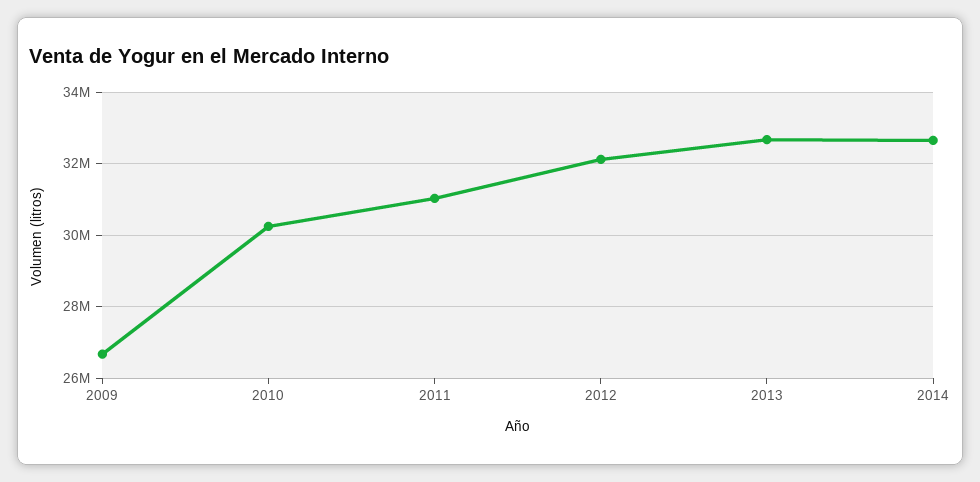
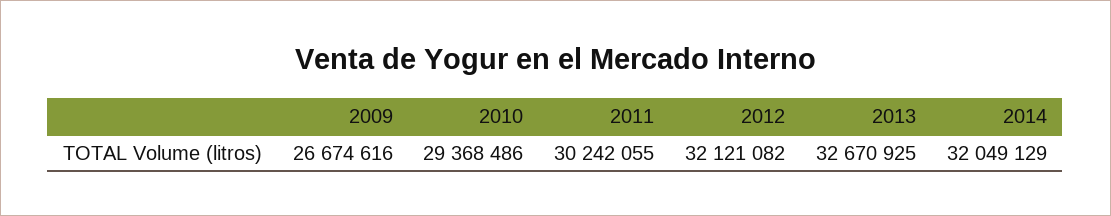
2010: 30200000 -> 29368486
2011: 31000000 -> 30242055
2014: 32600000 -> 32049129

